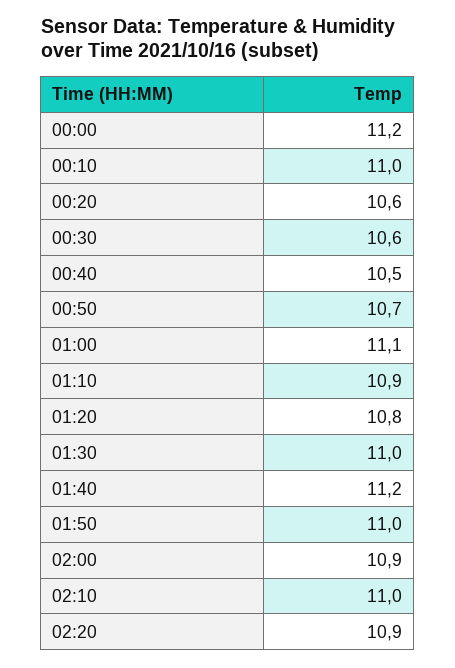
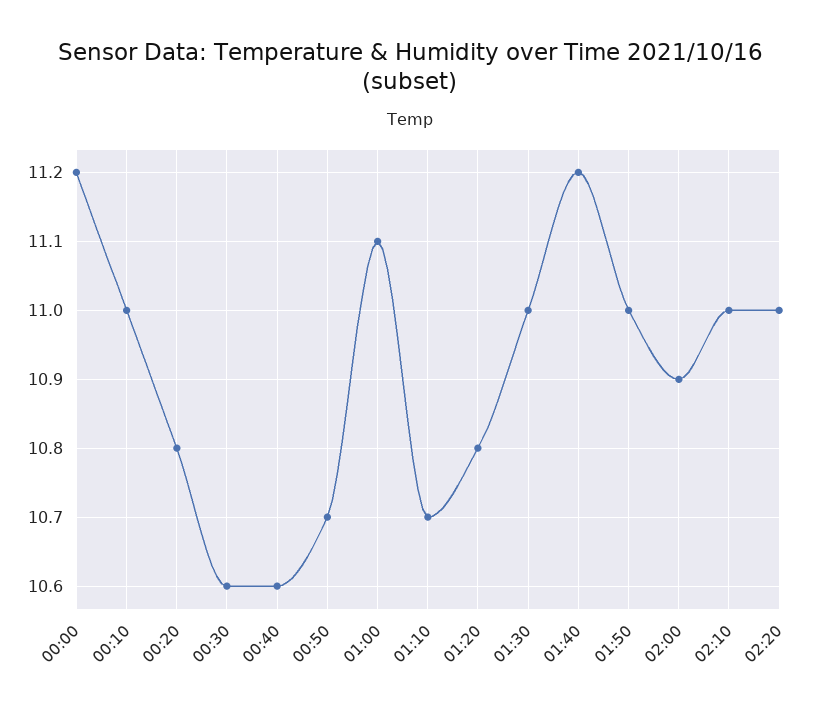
00:20: 10.6 -> 10.8
00:40: 10.5 -> 10.6
01:10: 10.9 -> 10.7
02:20: 10.9 -> 11

